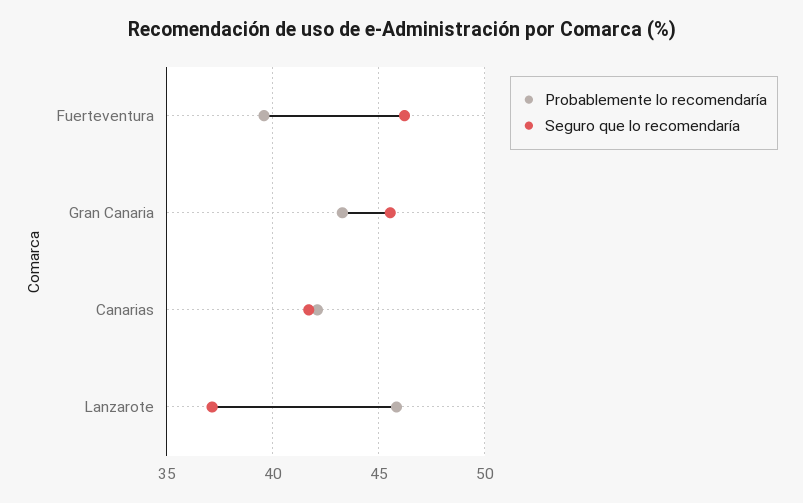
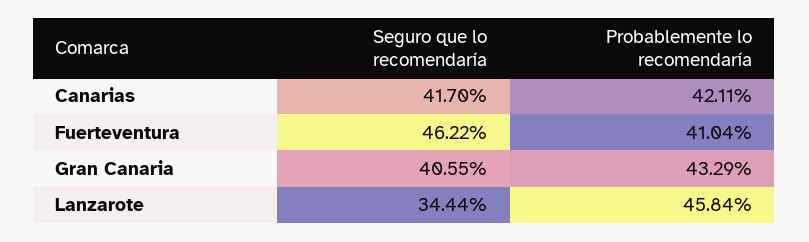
Probablemente lo recomendaría, Fuerteventura: 39.5 -> 41.04
Seguro que lo recomendaría, Gran Canaria: 45.5 -> 40.55
Seguro que lo recomendaría, Lanzarote: 37 -> 34.44

